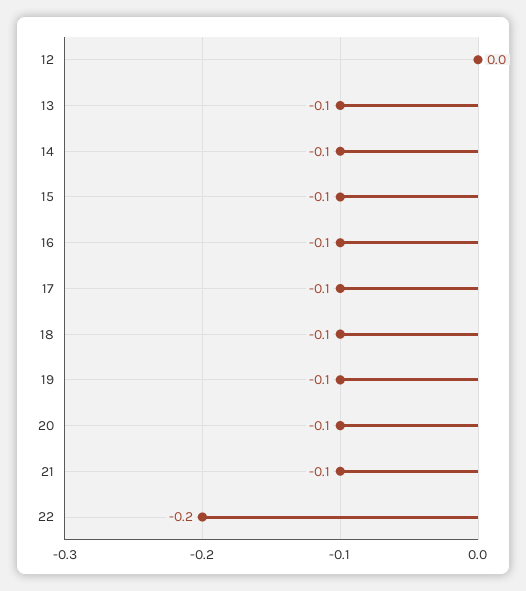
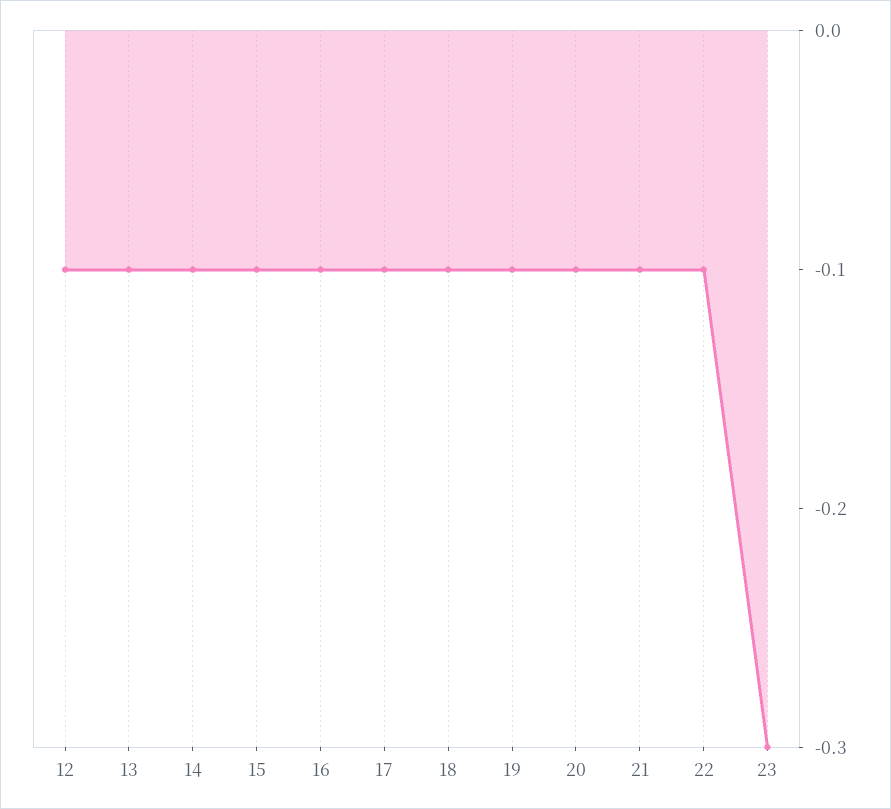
12: 0 -> -0.1
22: -0.2 -> -0.1
23: none -> -0.3

